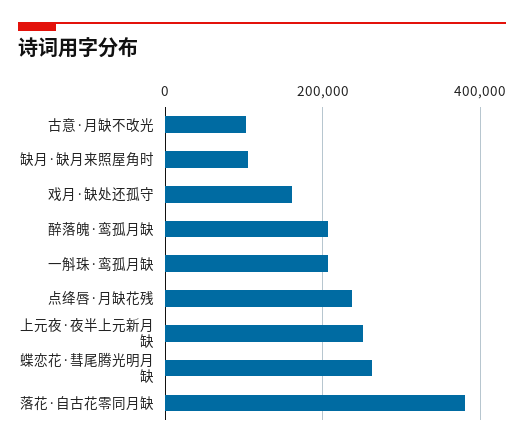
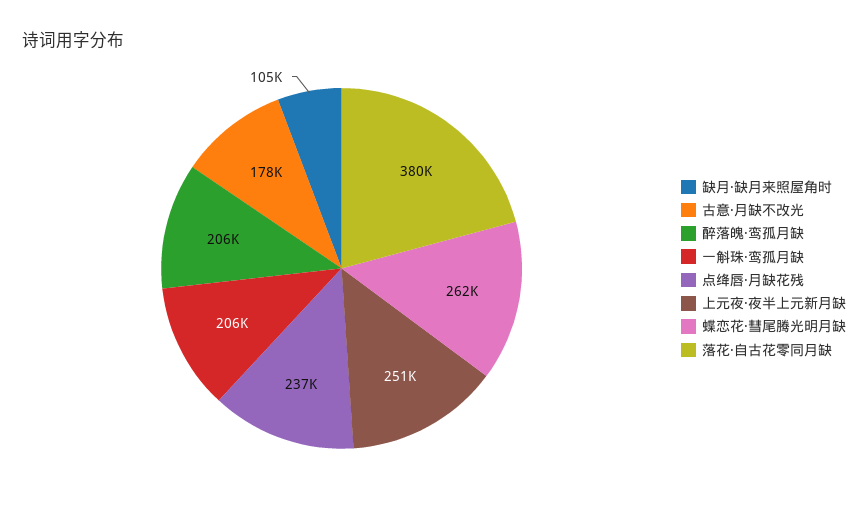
古意·月缺不改光: 100000 -> 178000
戏月·缺处还孤守: 160000 -> none

